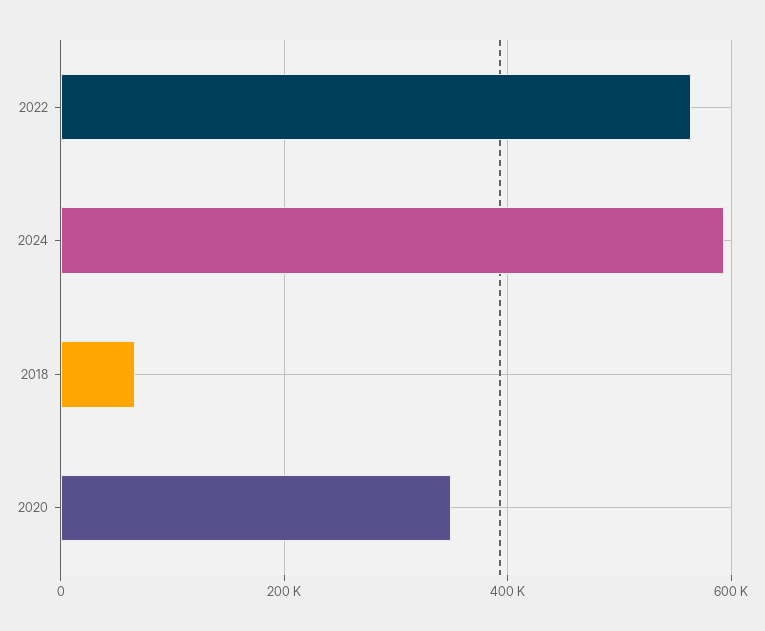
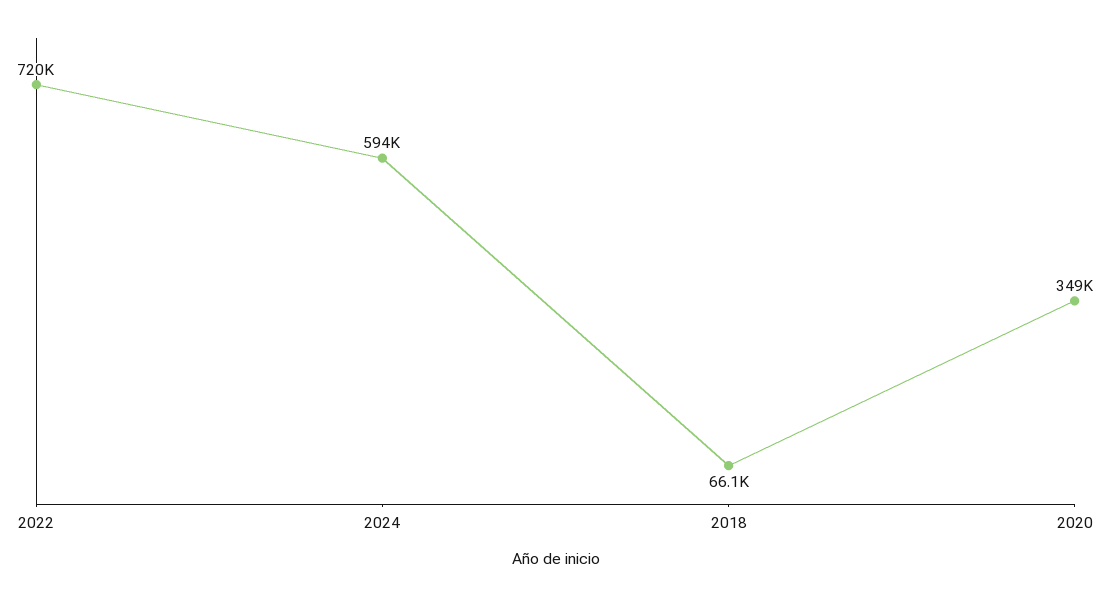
2022: 560000 -> 720000

